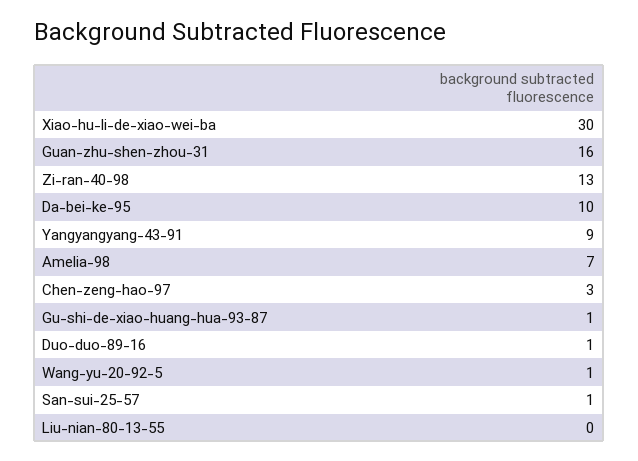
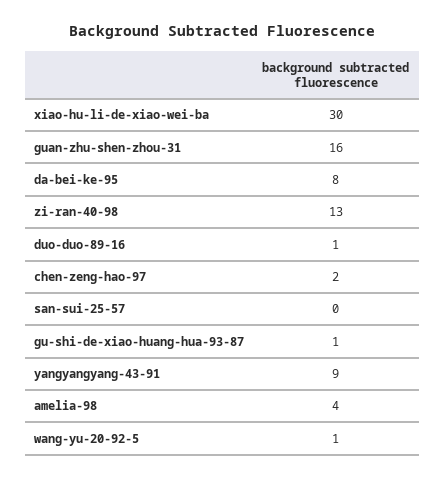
Da-bei-ke-95: 10 -> 8
Amelia-98: 7 -> 4
Chen-zeng-hao-97: 3 -> 2
San-sui-25-57: 1 -> 0
Liu-nian-80-13-55: 0 -> none

